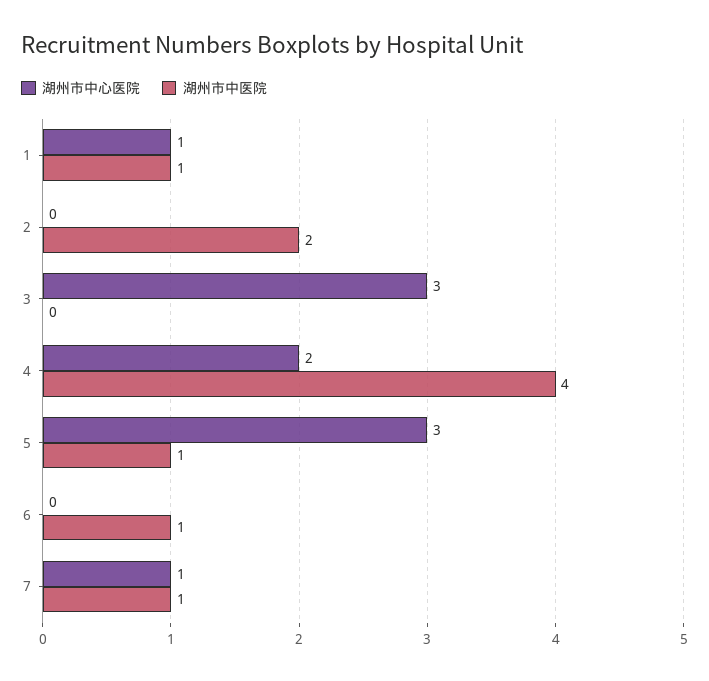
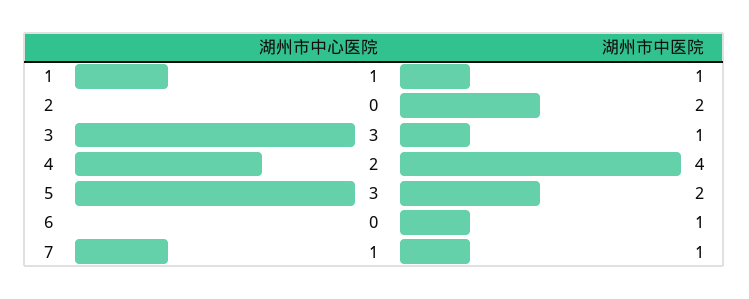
湖州市中医院, 3: 0 -> 1
湖州市中医院, 5: 1 -> 2

